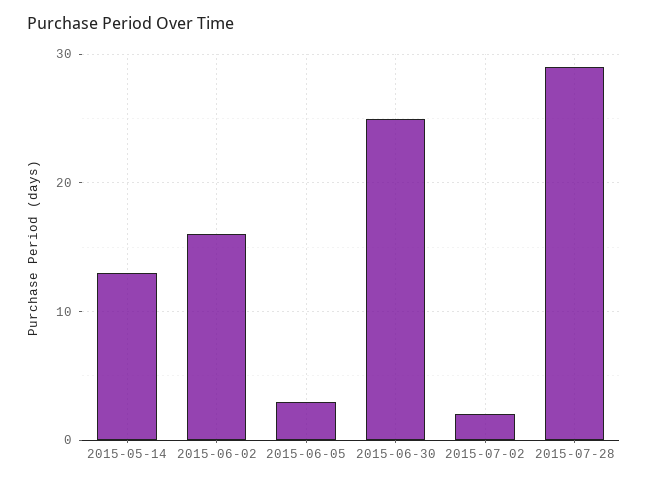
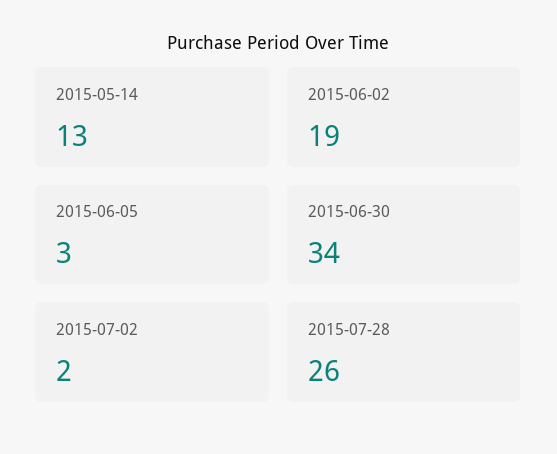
2015-06-02: 16 -> 19
2015-06-30: 25 -> 34
2015-07-28: 29 -> 26

